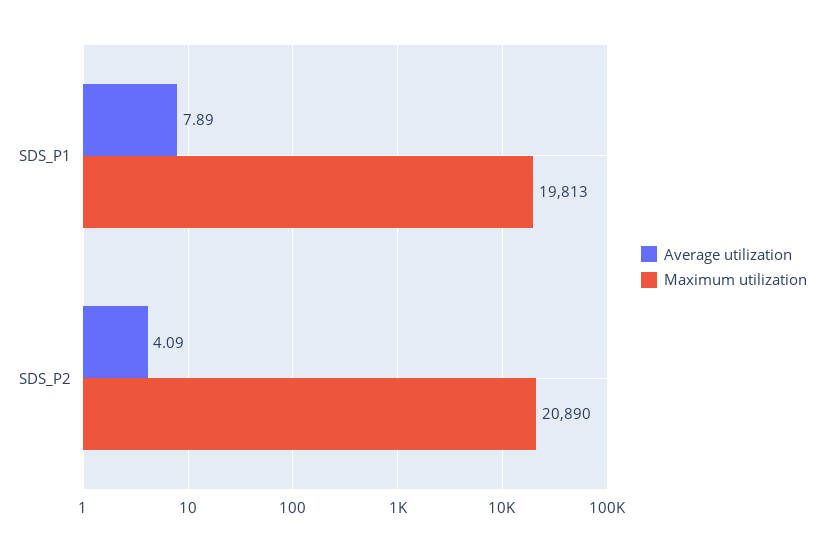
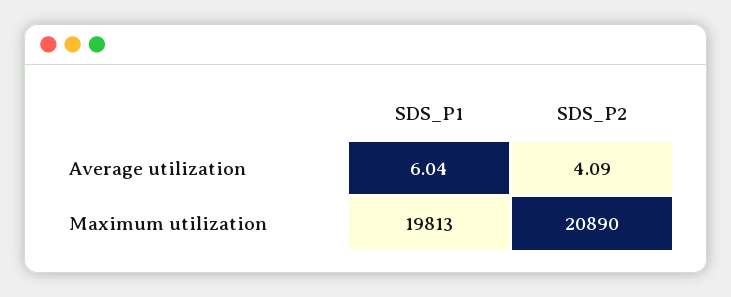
Average utilization, SDS_P1: 7.89 -> 6.04

